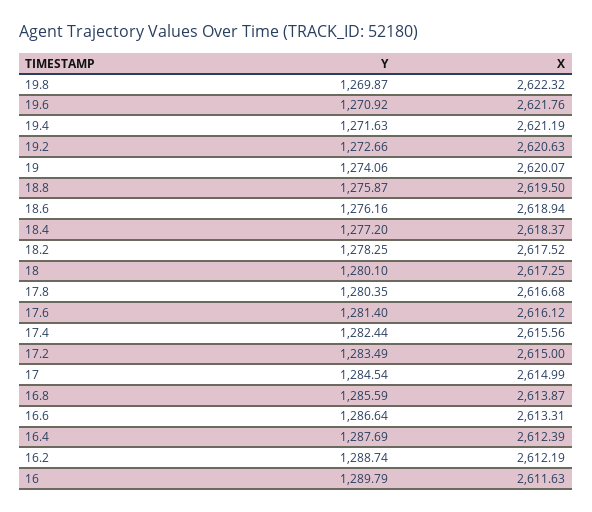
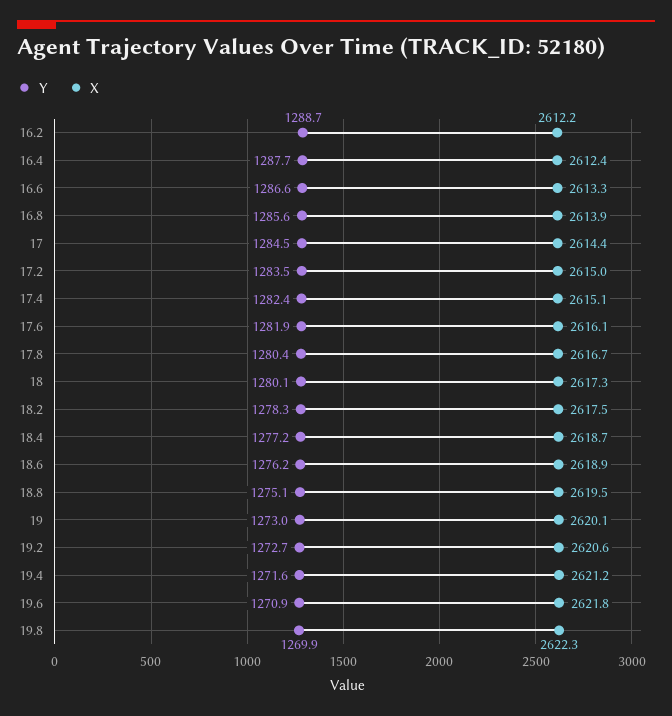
Y, 19: 1274.06 -> 1273
Y, 18.8: 1275.87 -> 1275.1
X, 18.4: 2618.37 -> 2618.7
Y, 17.6: 1281.4 -> 1281.9
X, 17.4: 2615.56 -> 2615.1
X, 17: 2614.99 -> 2614.4
Y, 16: 1289.79 -> none
X, 16: 2611.63 -> none

